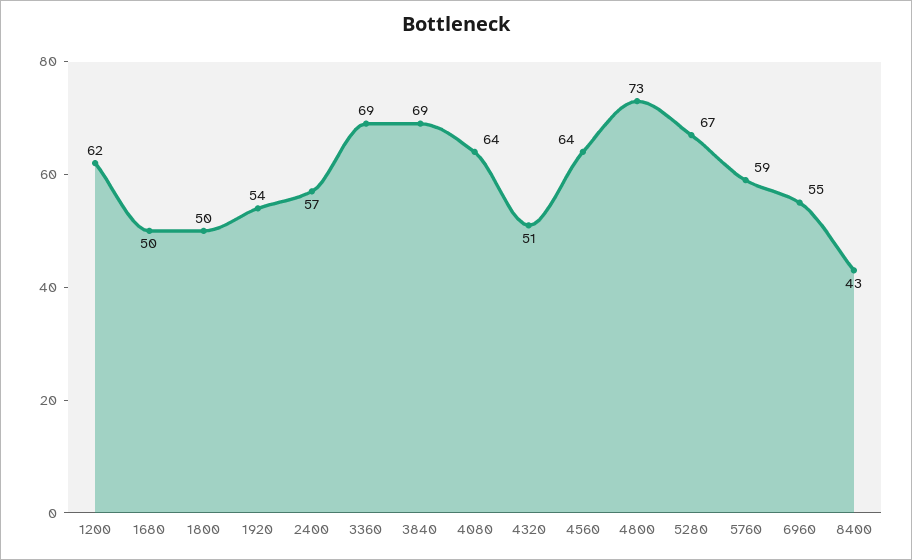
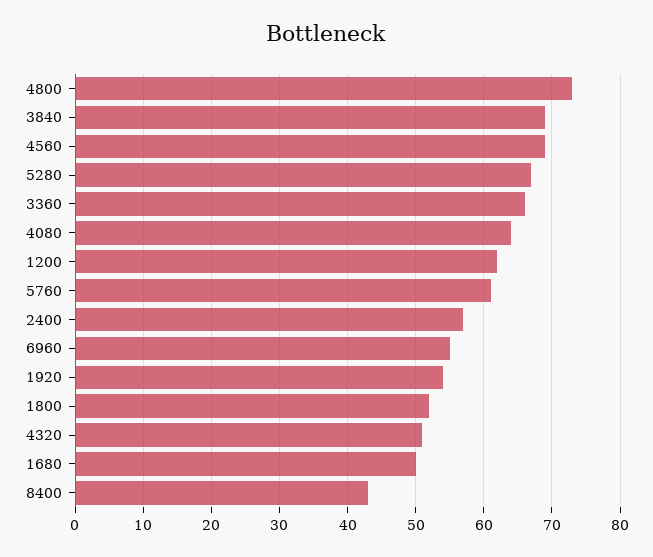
1800: 50 -> 52
3360: 69 -> 66
4560: 64 -> 69
5760: 59 -> 61

